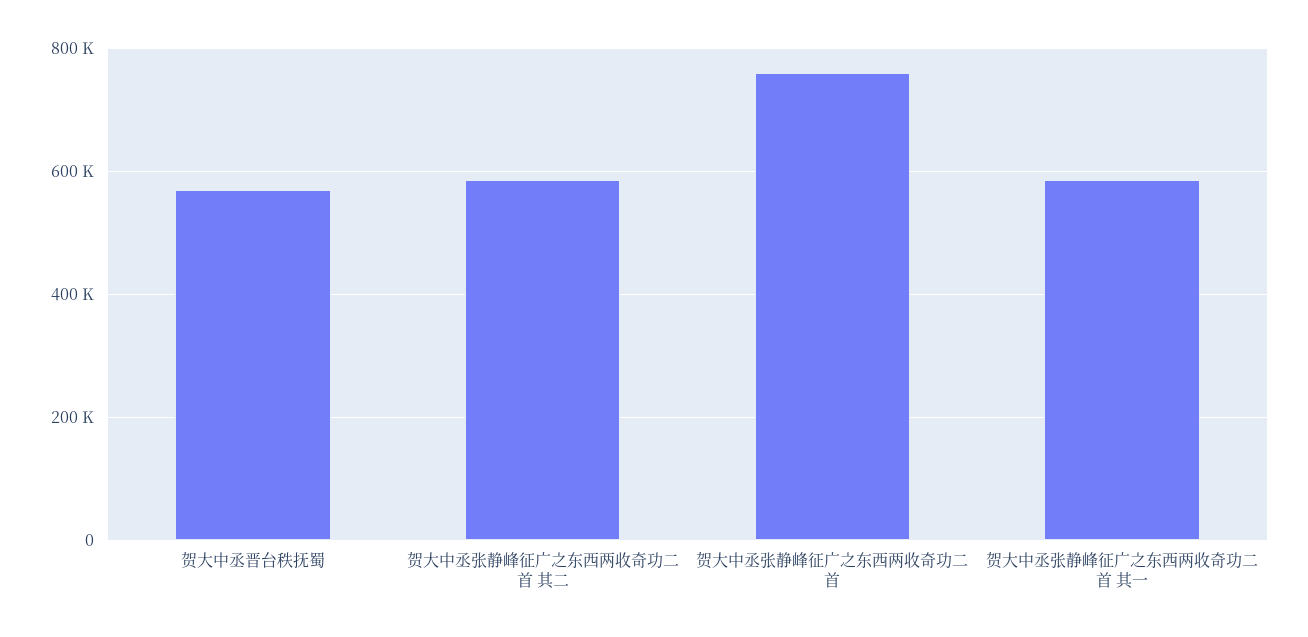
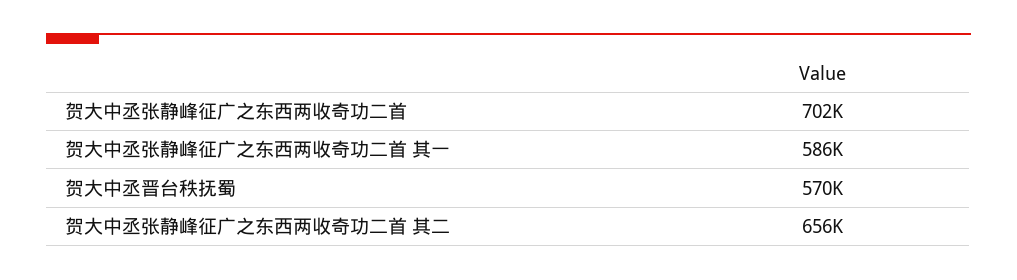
贺大中丞张静峰征广之东西两收奇功二首 其二: 580000 -> 656000
贺大中丞张静峰征广之东西两收奇功二首: 760000 -> 702000

